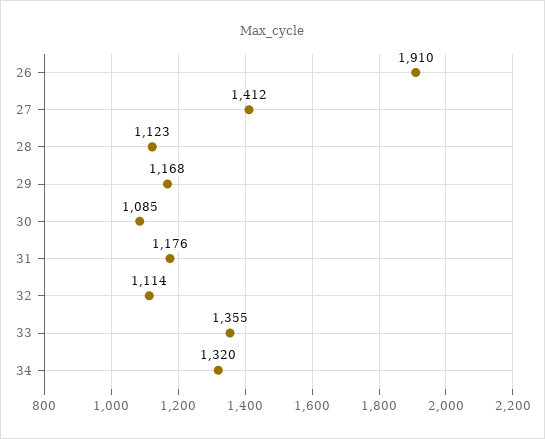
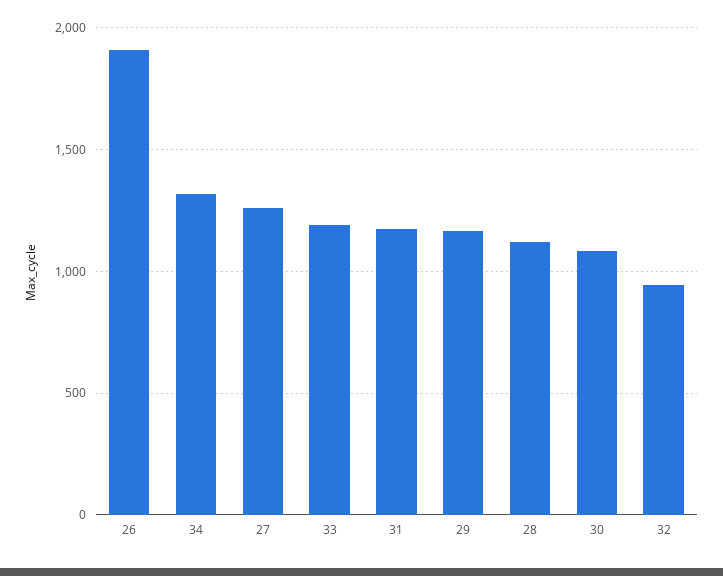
27: 1412 -> 1250
32: 1114 -> 950
33: 1355 -> 1200

